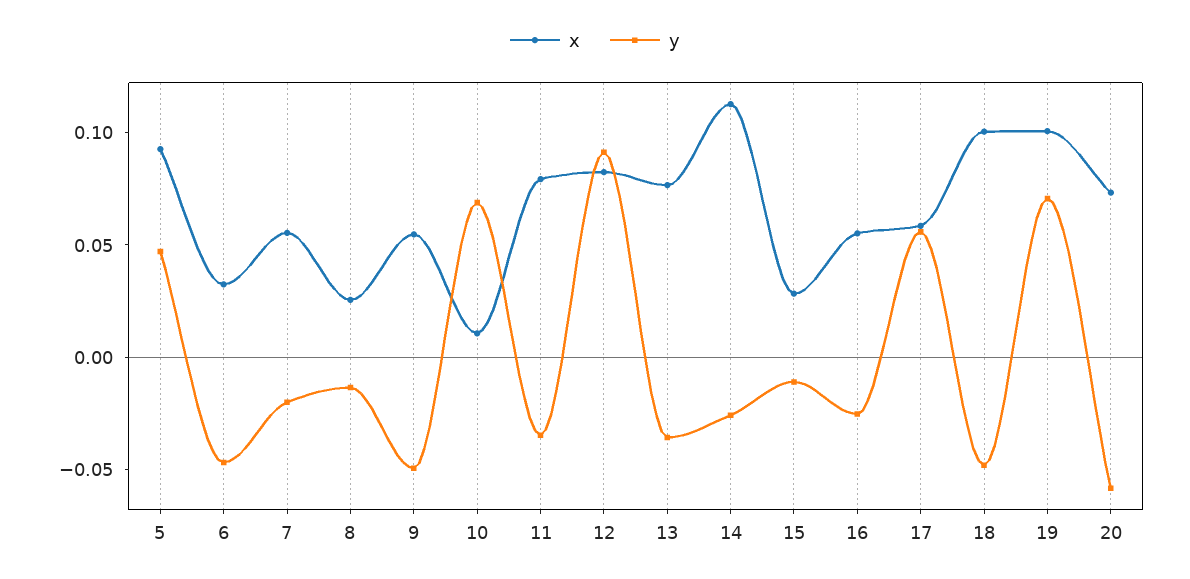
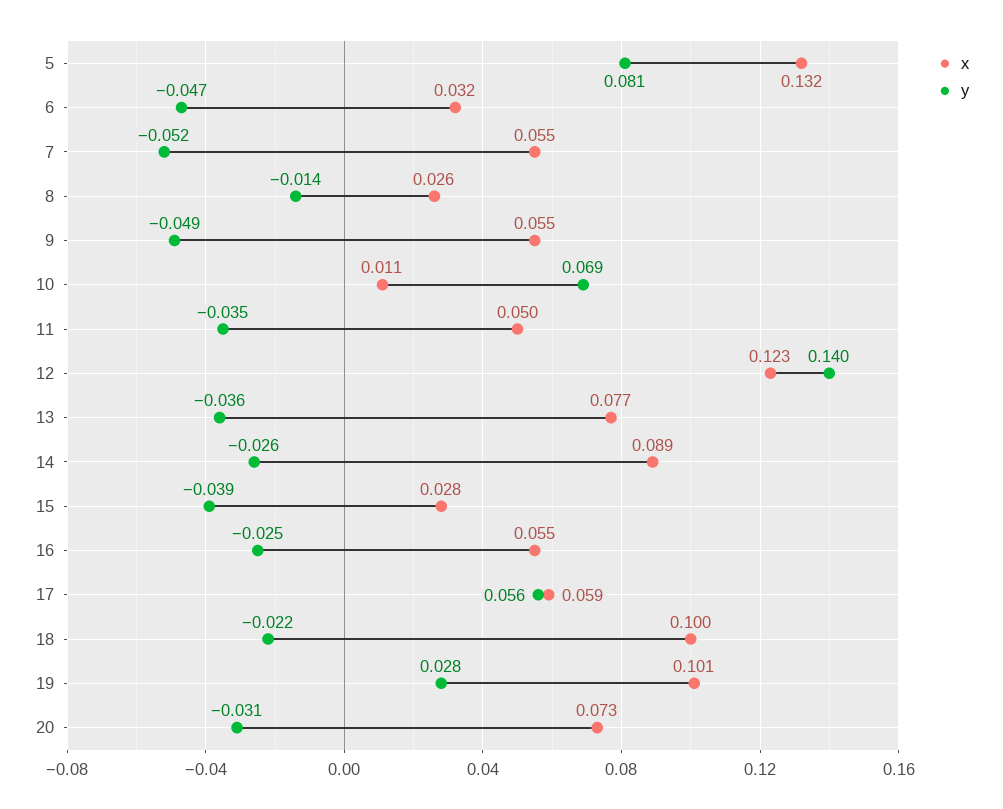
x, 5: 0.09 -> 0.132
y, 5: 0.05 -> 0.081
y, 7: -0.02 -> -0.052
x, 11: 0.08 -> 0.05
x, 12: 0.08 -> 0.123
y, 12: 0.09 -> 0.14
x, 14: 0.11 -> 0.089
y, 15: -0.01 -> -0.039
y, 18: -0.05 -> -0.022
y, 19: 0.07 -> 0.028
y, 20: -0.06 -> -0.031

